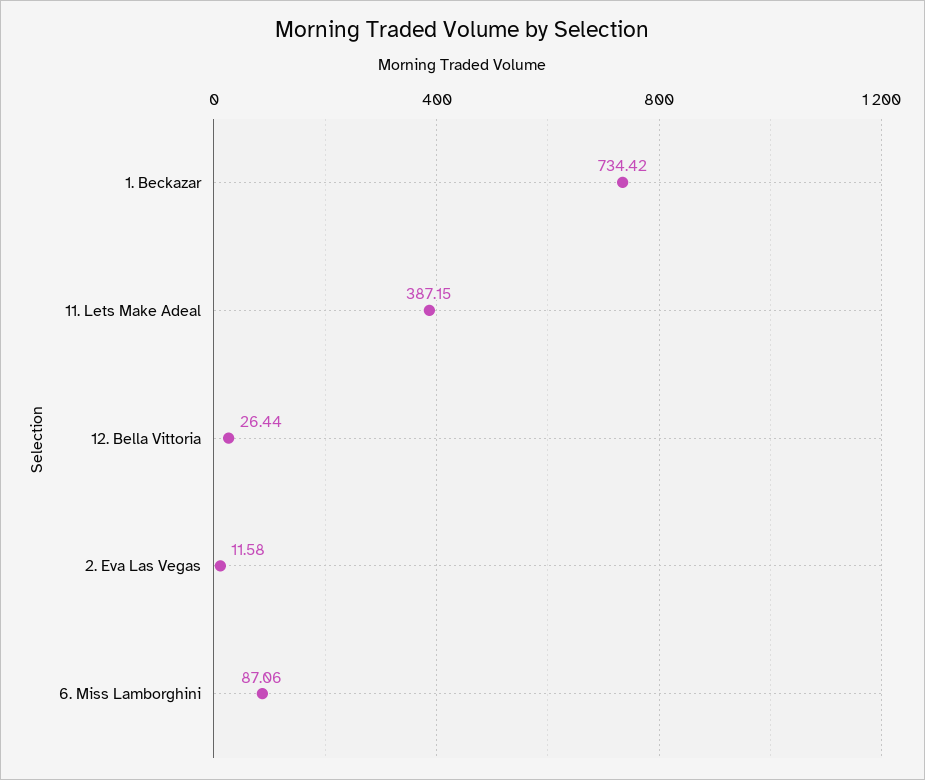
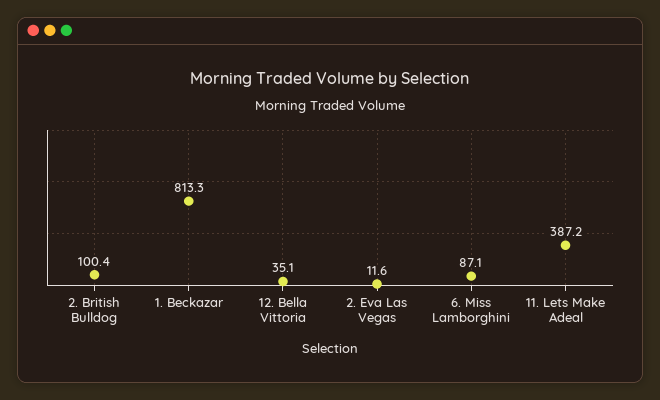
1. Beckazar: 734.42 -> 813.3
12. Bella Vittoria: 26.44 -> 35.1
2. British Bulldog: none -> 100.4

